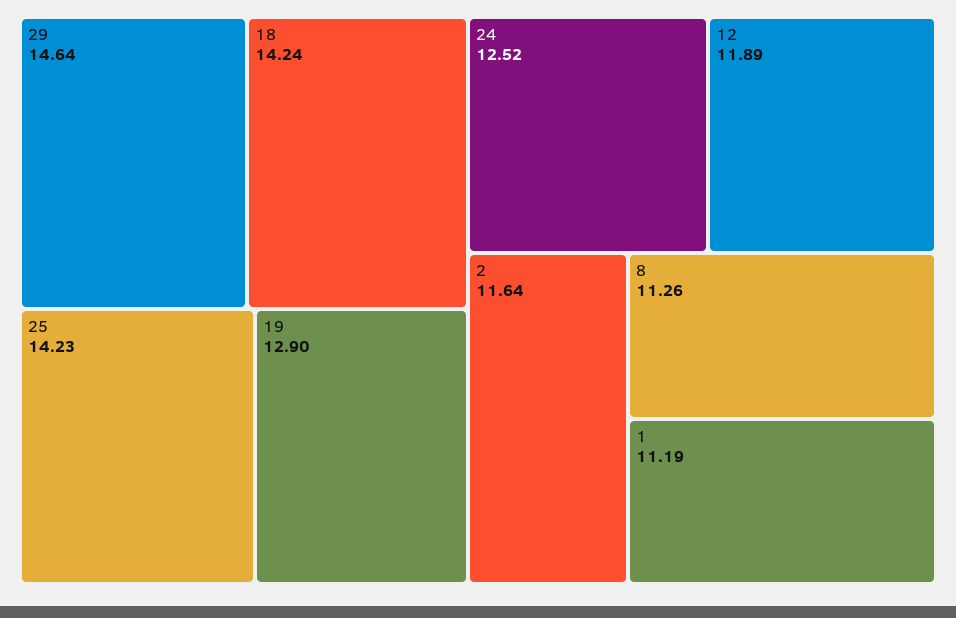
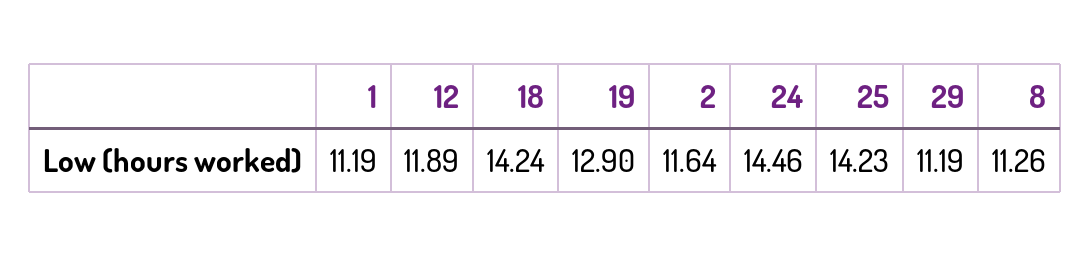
29: 14.64 -> 11.19
24: 12.52 -> 14.46

